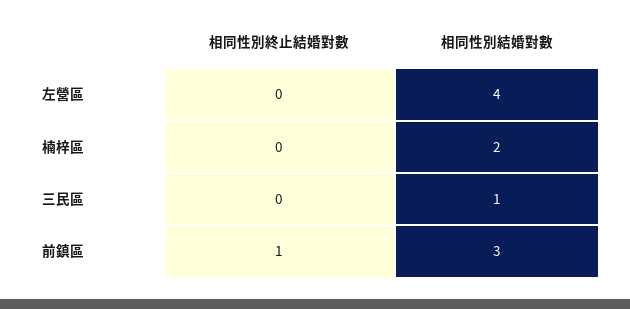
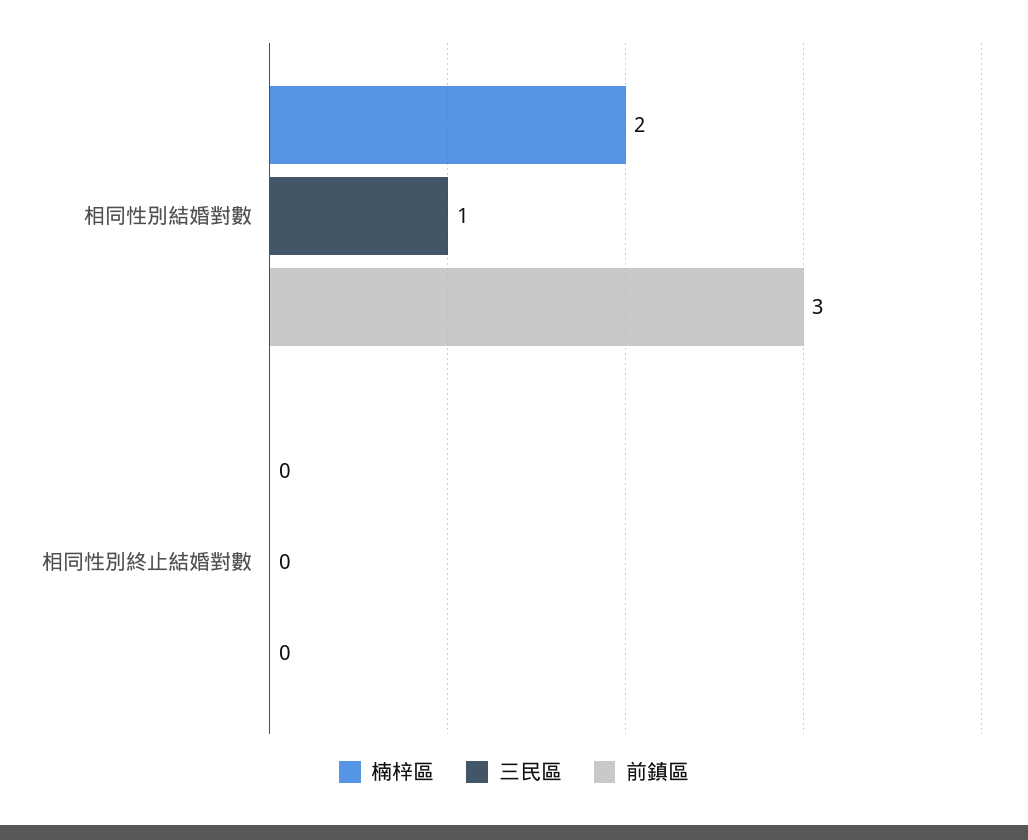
左營區, 相同性別終止結婚對數: 0 -> none
左營區, 相同性別結婚對數: 4 -> none
前鎮區, 相同性別終止結婚對數: 1 -> 0

